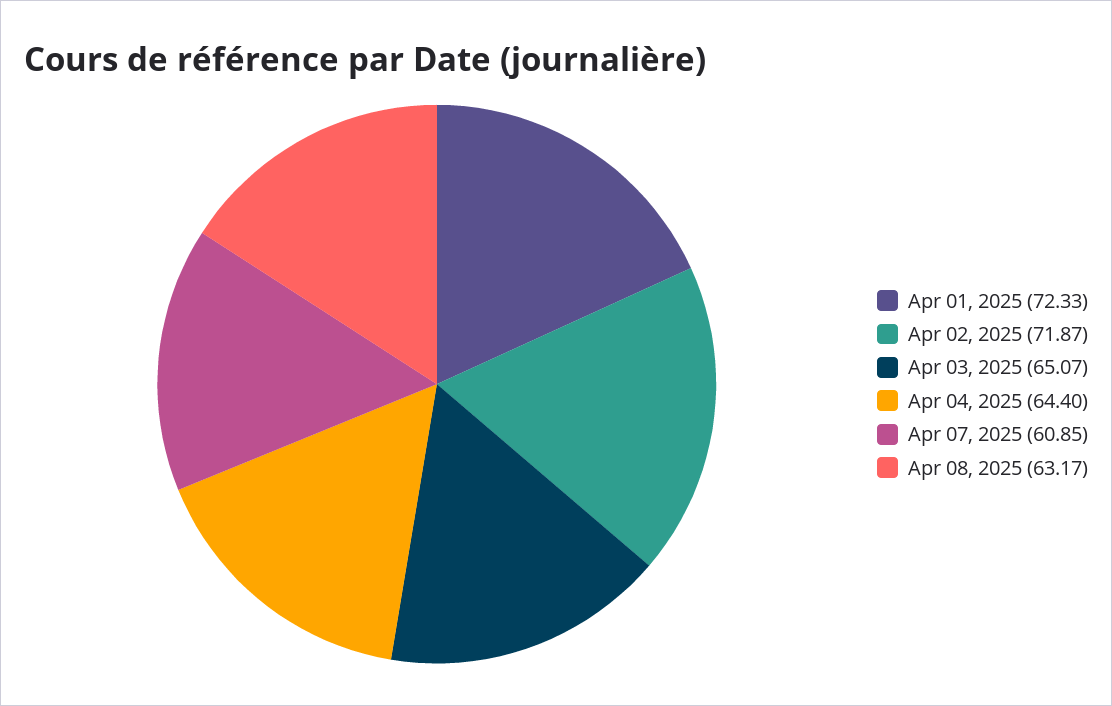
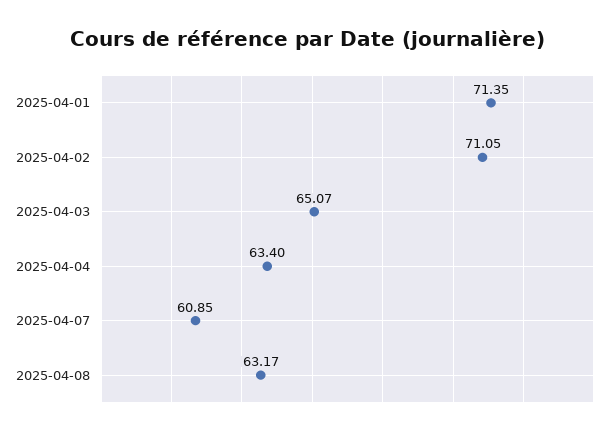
Apr 01, 2025: 72.33 -> 71.35
Apr 02, 2025: 71.87 -> 71.05
Apr 04, 2025: 64.4 -> 63.4

